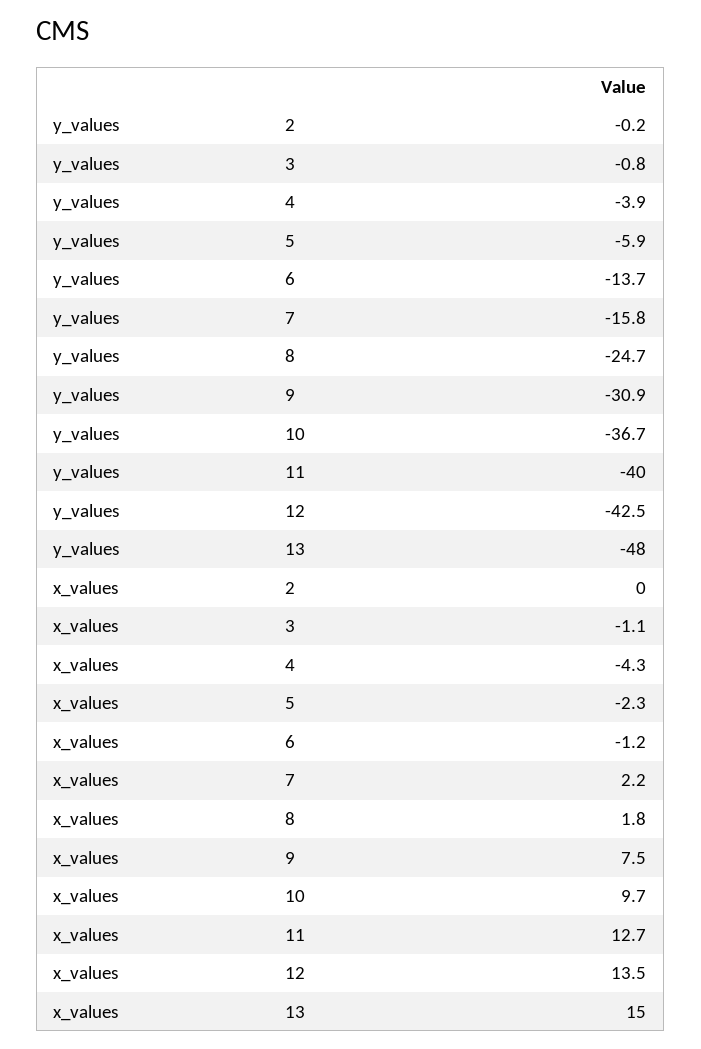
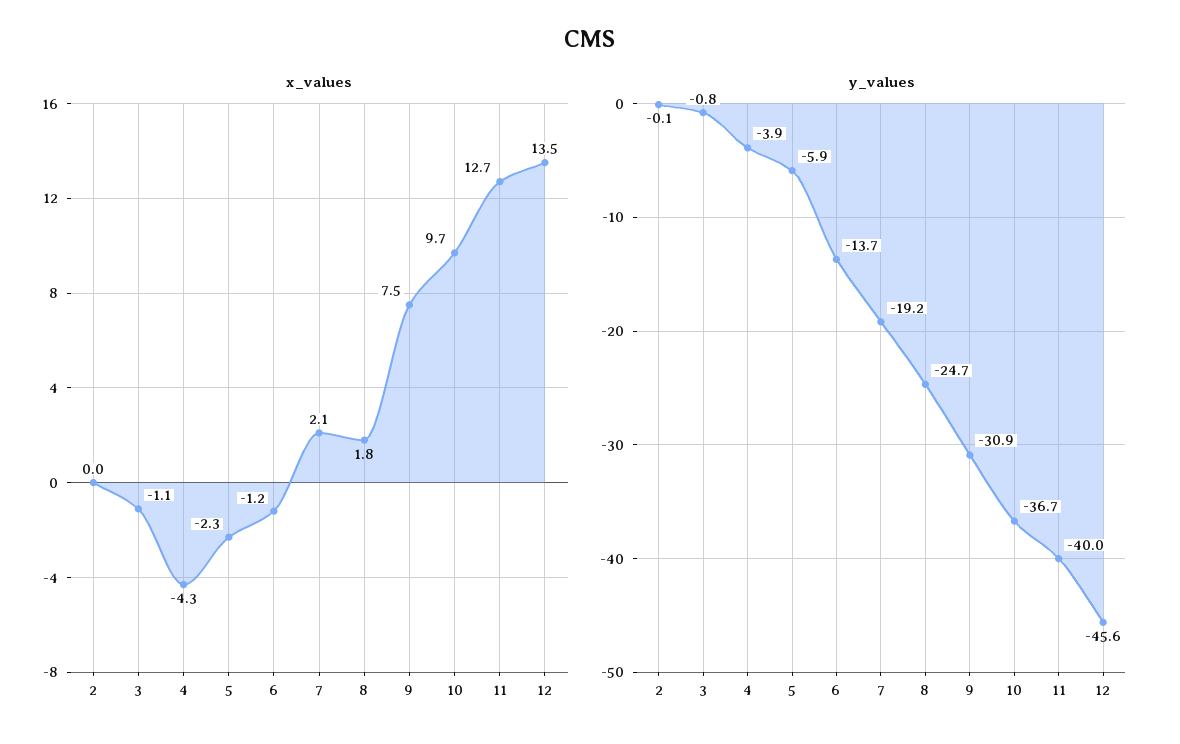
y_values, 2: -0.2 -> -0.1
y_values, 7: -15.8 -> -19.2
y_values, 12: -42.5 -> -45.6
y_values, 13: -48 -> none
x_values, 7: 2.2 -> 2.1
x_values, 13: 15 -> none

